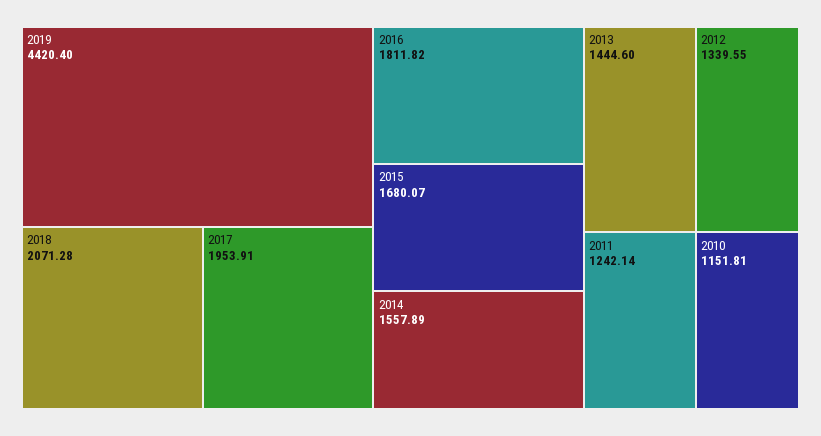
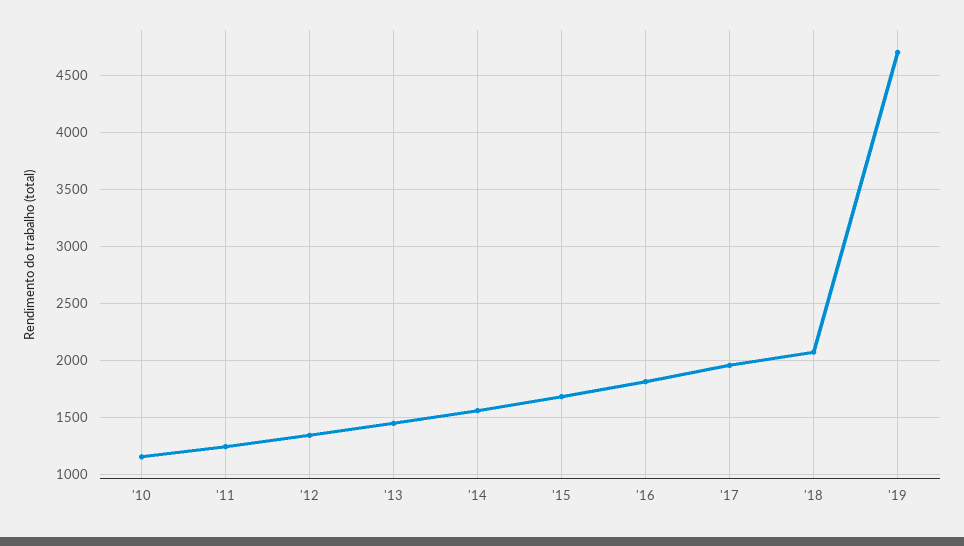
2019: 4420.4 -> 4700

